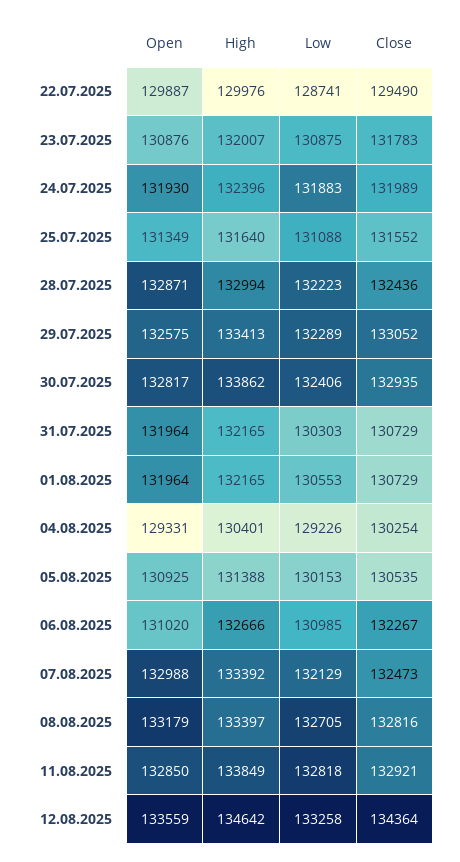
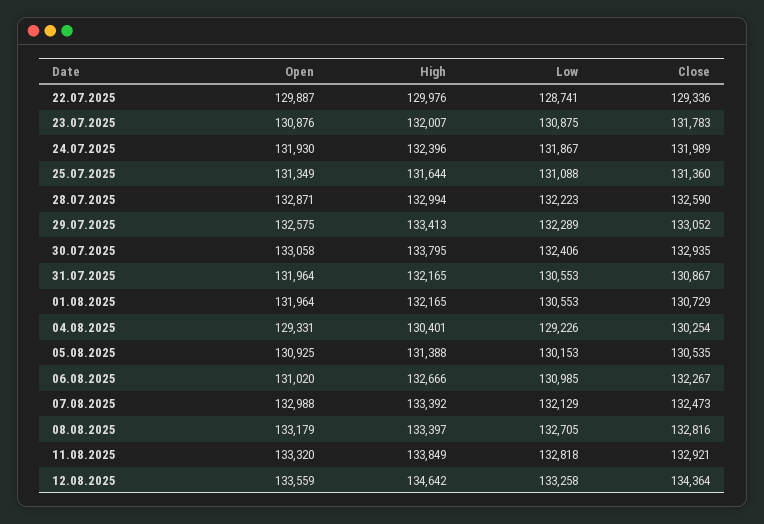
Close, 22.07.2025: 129490 -> 129336
Low, 24.07.2025: 131883 -> 131867
High, 25.07.2025: 131640 -> 131644
Close, 25.07.2025: 131552 -> 131360
Close, 28.07.2025: 132436 -> 132590
Open, 30.07.2025: 132817 -> 133058
High, 30.07.2025: 133862 -> 133795
Low, 31.07.2025: 130303 -> 130553
Close, 31.07.2025: 130729 -> 130867
Open, 11.08.2025: 132850 -> 133320

